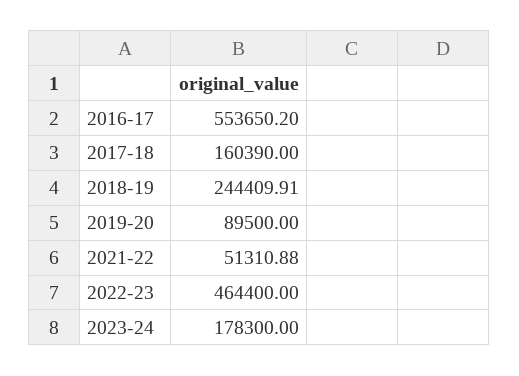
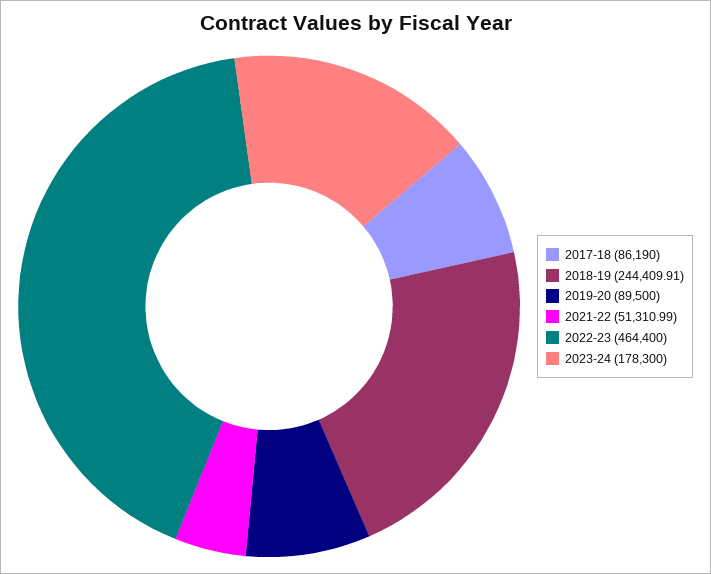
2016-17: 553650.2 -> none
2017-18: 160390 -> 86190
2021-22: 51310.88 -> 51310.99

